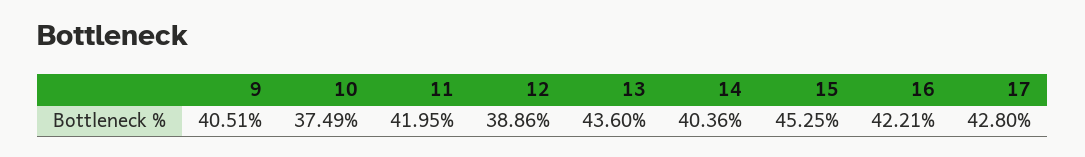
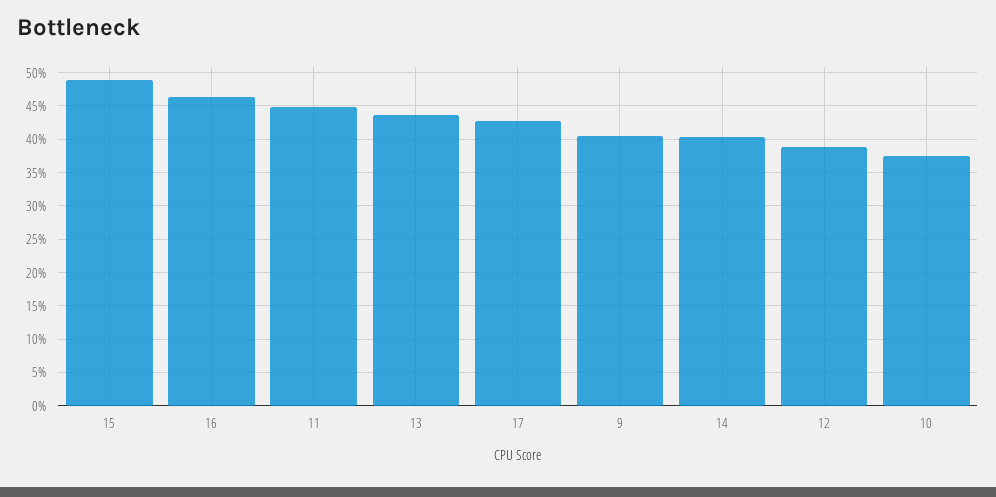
11: 41.95 -> 45
15: 45.25 -> 49
16: 42.21 -> 46

